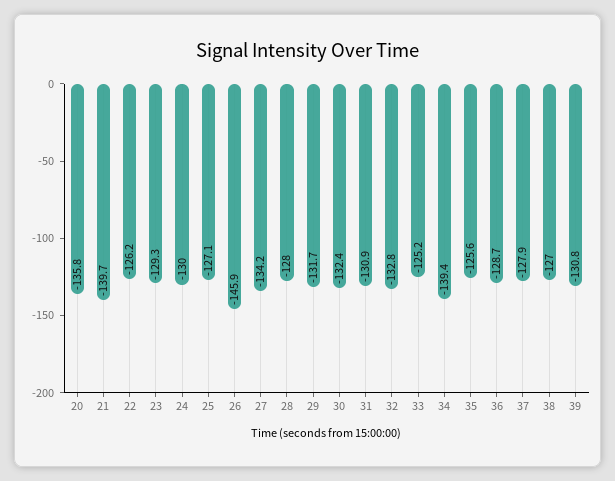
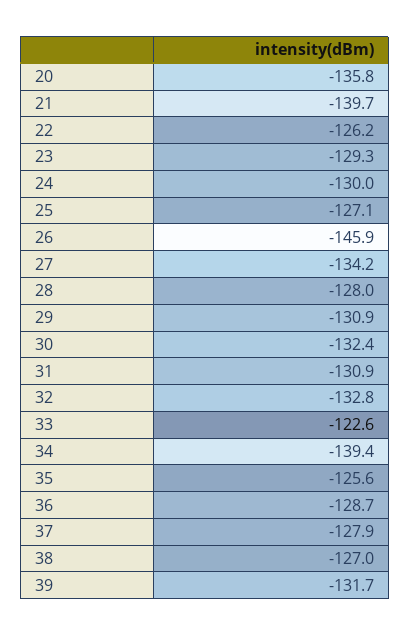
29: -131.7 -> -130.9
33: -125.2 -> -122.6
39: -130.8 -> -131.7

